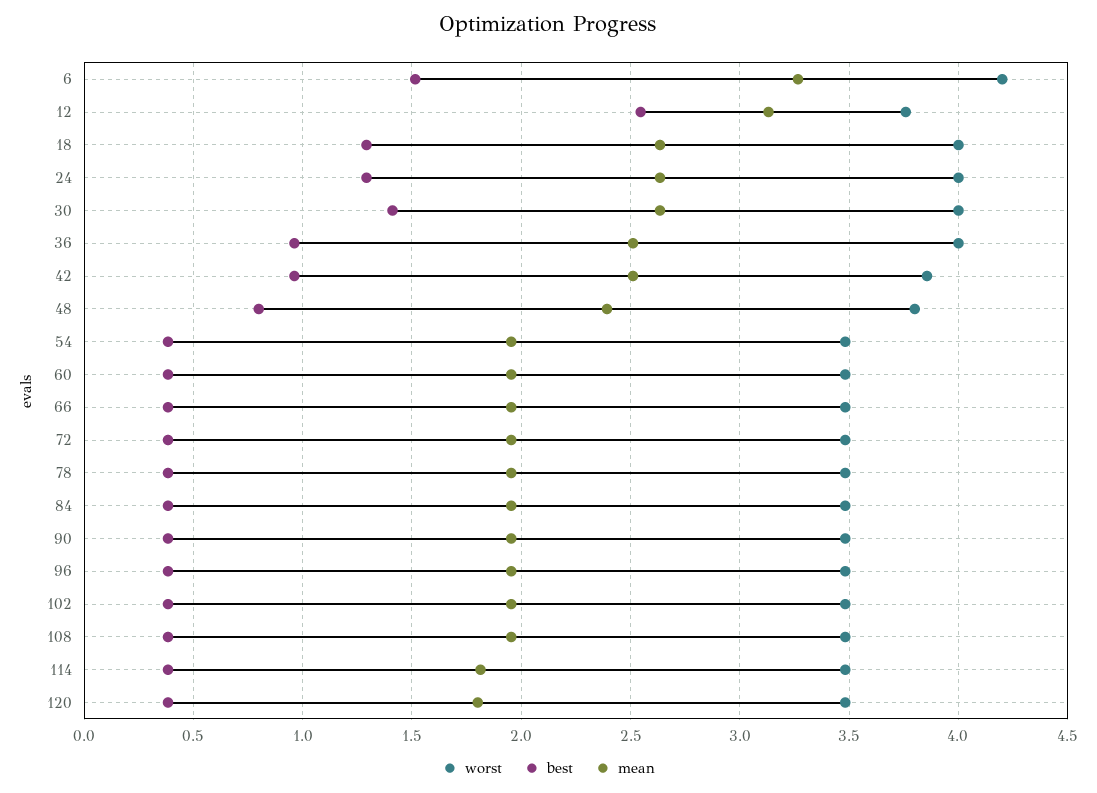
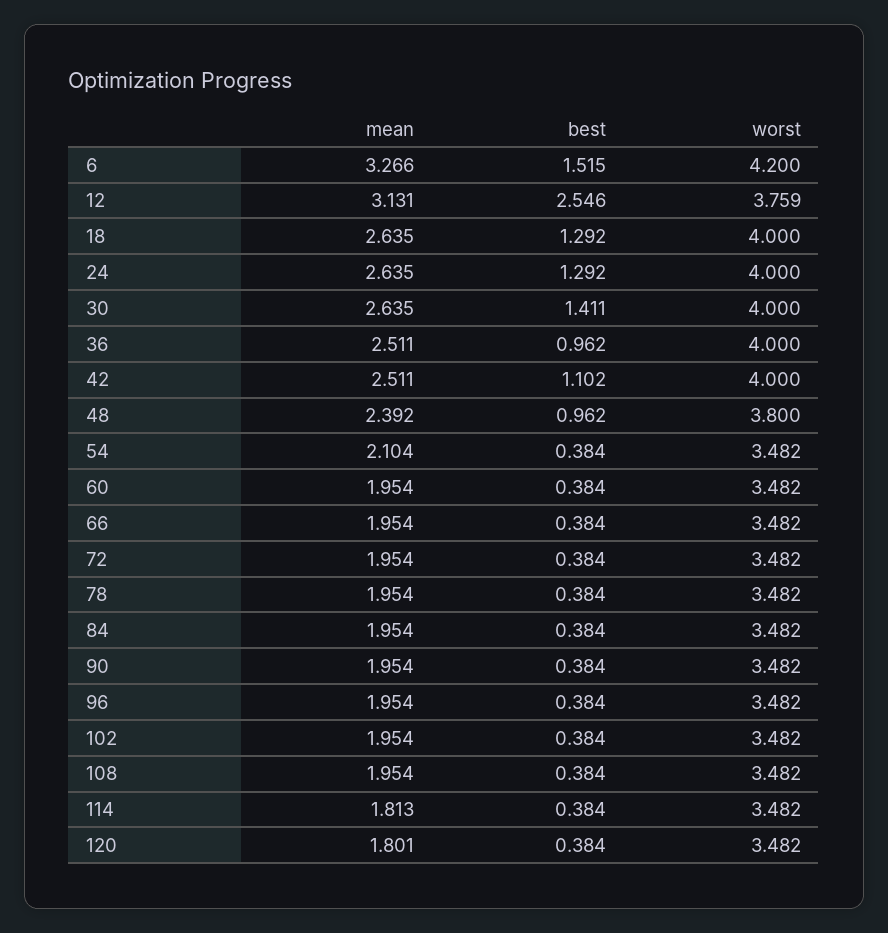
worst, 42: 3.85 -> 4
best, 42: 0.95 -> 1.102
best, 48: 0.8 -> 0.962
mean, 54: 1.95 -> 2.104

